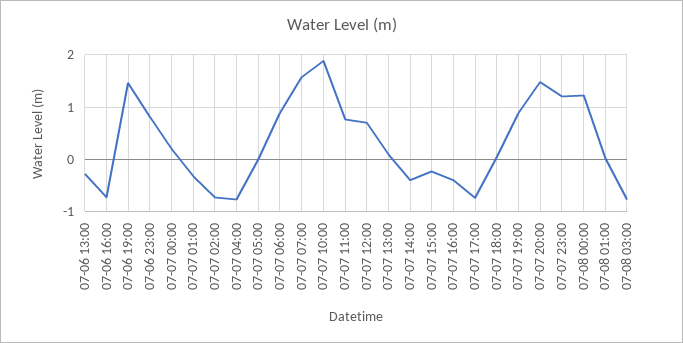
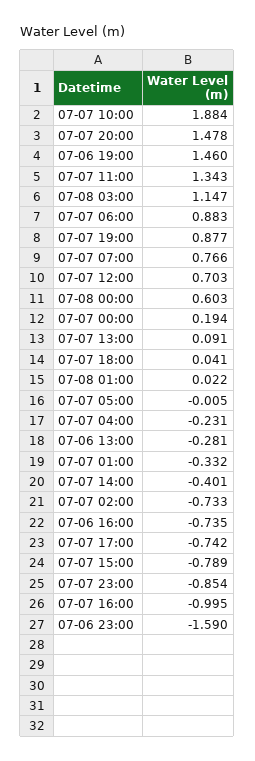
07-06 23:00: 0.8 -> -1.59
07-07 04:00: -0.8 -> -0.231
07-07 07:00: 1.6 -> 0.766
07-07 11:00: 0.8 -> 1.343
07-07 15:00: -0.2 -> -0.789
07-07 16:00: -0.4 -> -0.995
07-07 23:00: 1.2 -> -0.854
07-08 00:00: 1.2 -> 0.603
07-08 03:00: -0.8 -> 1.147

